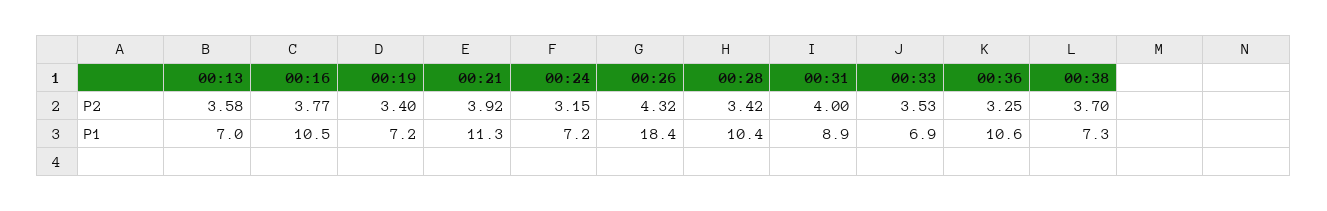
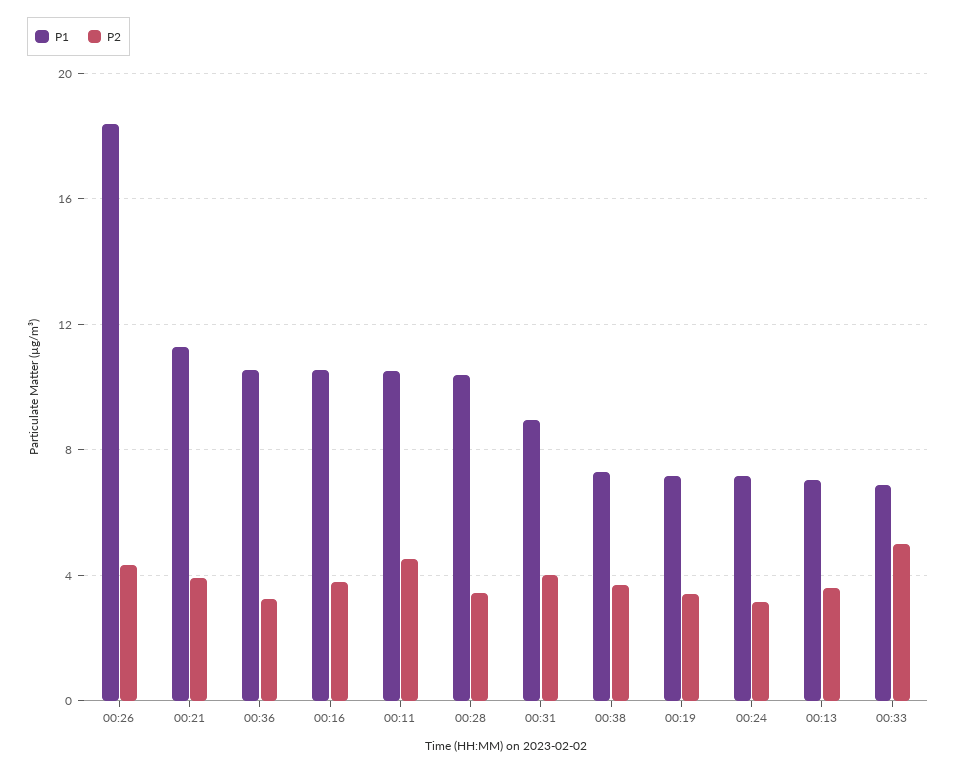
P2, 00:33: 3.53 -> 5
P1, 00:11: none -> 10.5
P2, 00:11: none -> 4.5

